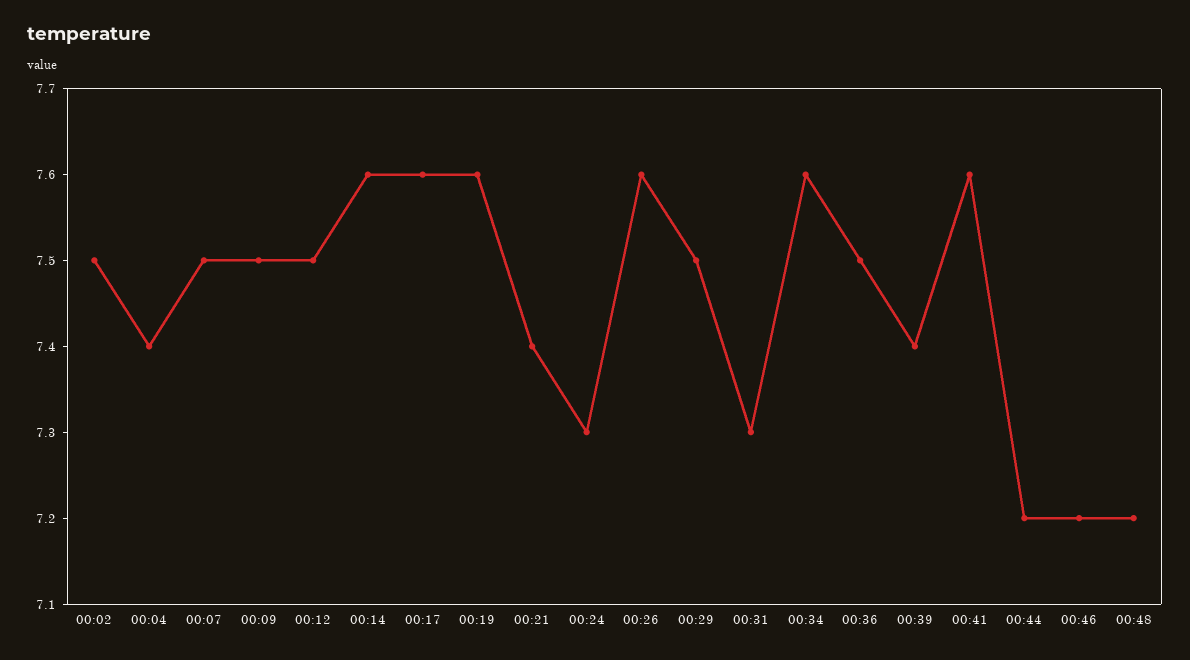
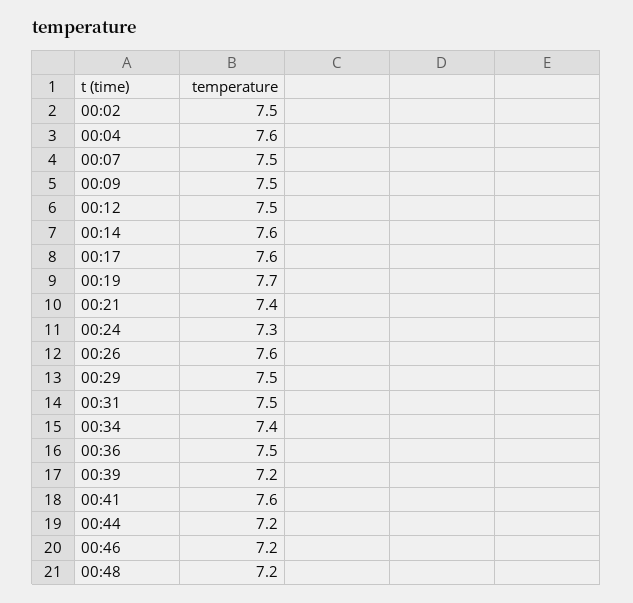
00:04: 7.4 -> 7.6
00:19: 7.6 -> 7.7
00:31: 7.3 -> 7.5
00:34: 7.6 -> 7.4
00:39: 7.4 -> 7.2

